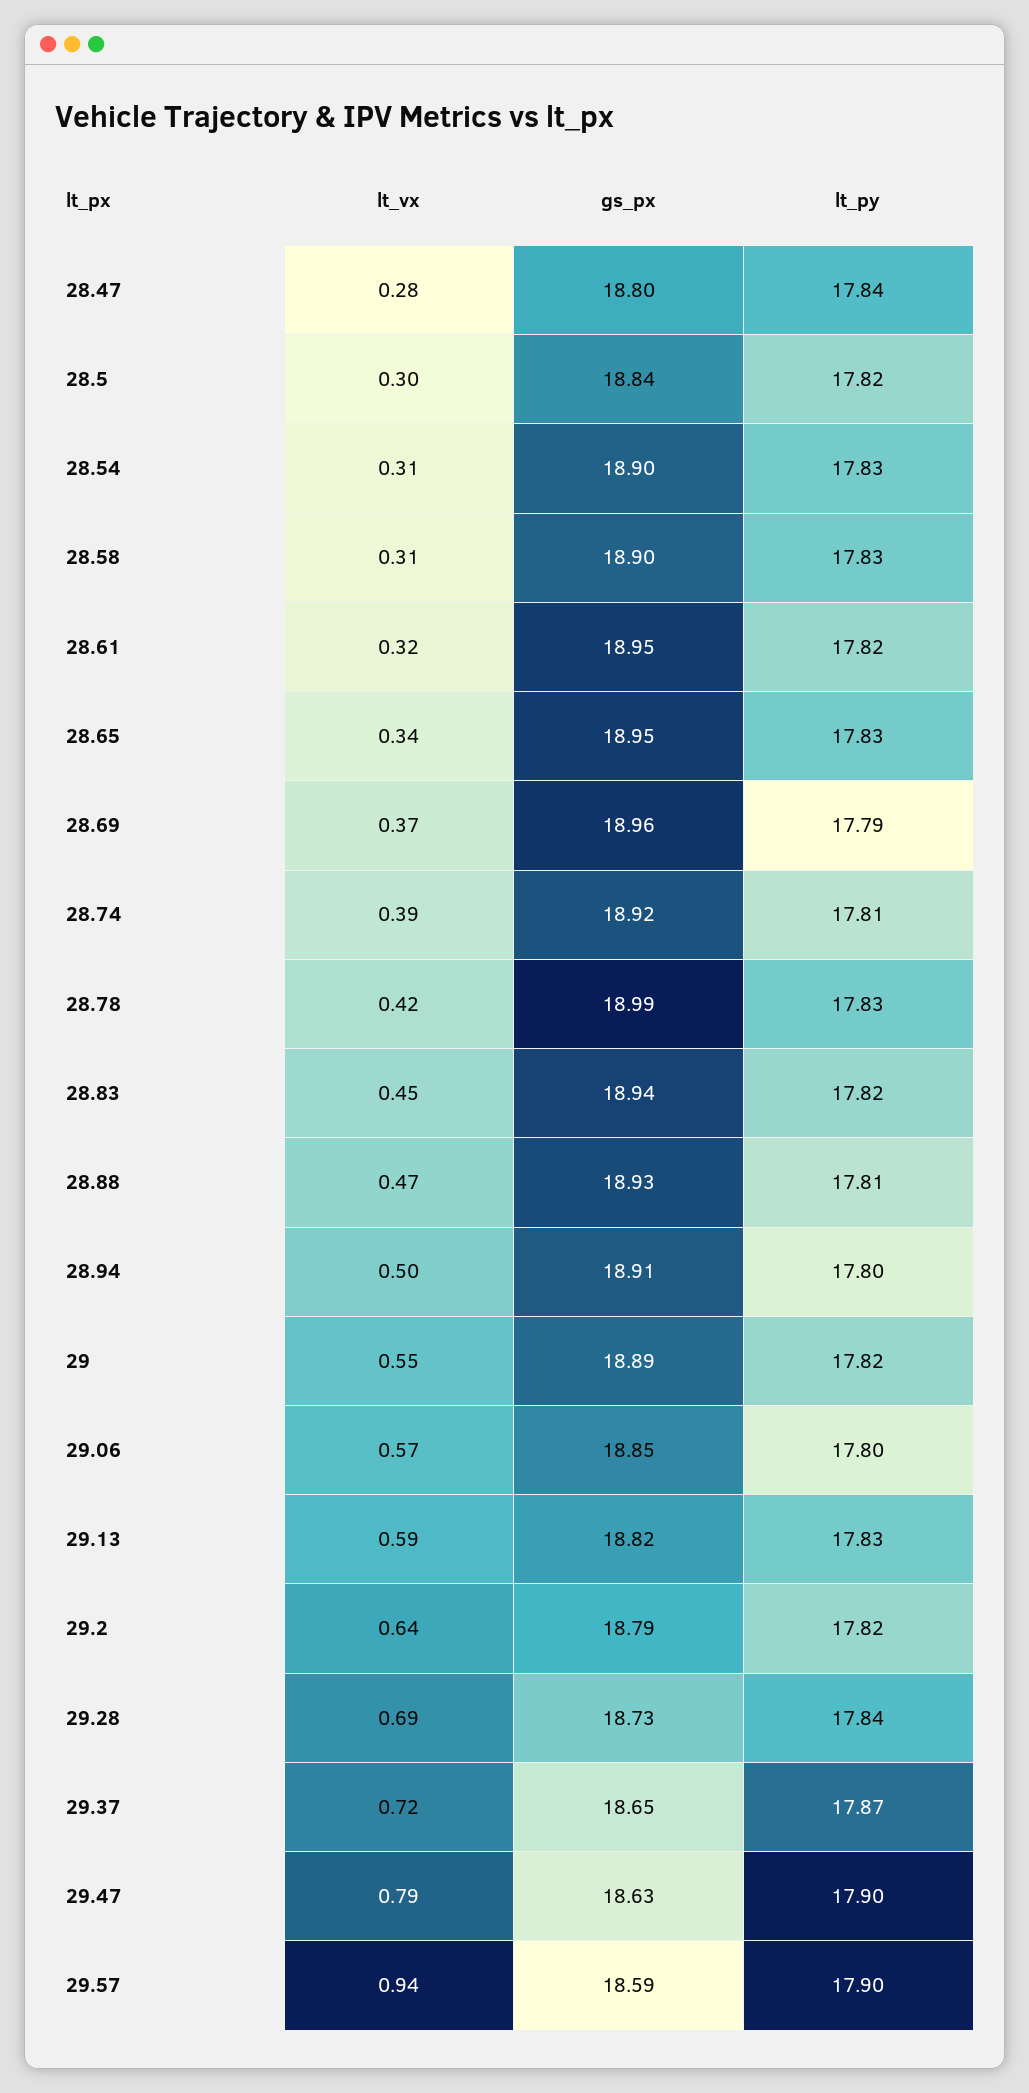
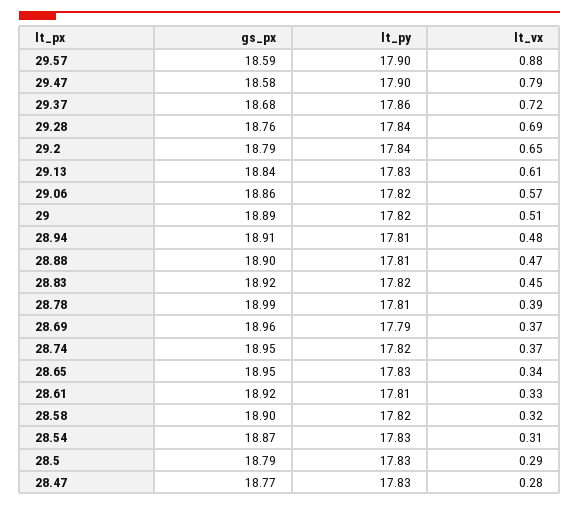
gs_px, 28.47: 18.8 -> 18.77
lt_py, 28.47: 17.84 -> 17.83
lt_vx, 28.5: 0.3 -> 0.29
gs_px, 28.5: 18.84 -> 18.79
lt_py, 28.5: 17.82 -> 17.83
gs_px, 28.54: 18.9 -> 18.87
lt_vx, 28.58: 0.31 -> 0.32
lt_py, 28.58: 17.83 -> 17.82
lt_vx, 28.61: 0.32 -> 0.33
gs_px, 28.61: 18.95 -> 18.92
lt_py, 28.61: 17.82 -> 17.81
lt_vx, 28.74: 0.39 -> 0.37
gs_px, 28.74: 18.92 -> 18.95
lt_py, 28.74: 17.81 -> 17.82
lt_vx, 28.78: 0.42 -> 0.39
lt_py, 28.78: 17.83 -> 17.81
gs_px, 28.83: 18.94 -> 18.92
gs_px, 28.88: 18.93 -> 18.9
lt_vx, 28.94: 0.5 -> 0.48
lt_py, 28.94: 17.8 -> 17.81
lt_vx, 29: 0.55 -> 0.51
gs_px, 29.06: 18.85 -> 18.86
lt_py, 29.06: 17.8 -> 17.82
lt_vx, 29.13: 0.59 -> 0.61
gs_px, 29.13: 18.82 -> 18.84
lt_vx, 29.2: 0.64 -> 0.65
lt_py, 29.2: 17.82 -> 17.84
gs_px, 29.28: 18.73 -> 18.76
gs_px, 29.37: 18.65 -> 18.68
lt_py, 29.37: 17.87 -> 17.86
gs_px, 29.47: 18.63 -> 18.58
lt_vx, 29.57: 0.94 -> 0.88

